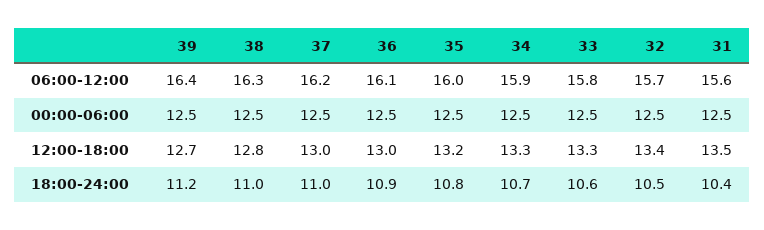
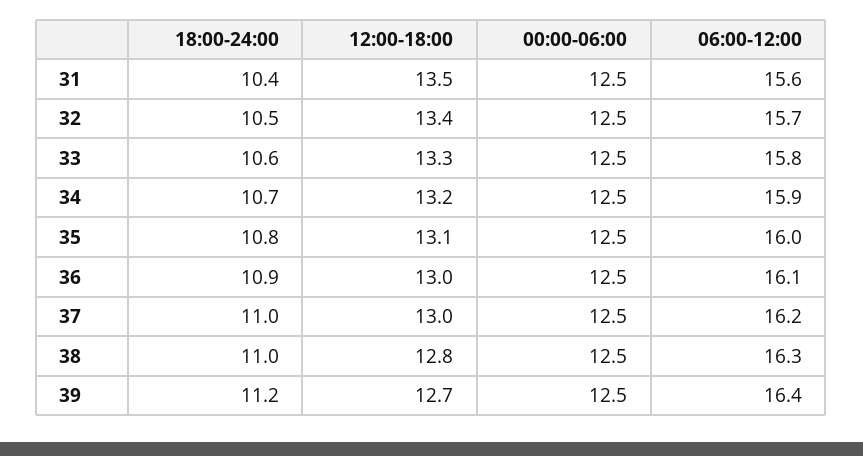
35, 12:00-18:00: 13.2 -> 13.1
34, 12:00-18:00: 13.3 -> 13.2

